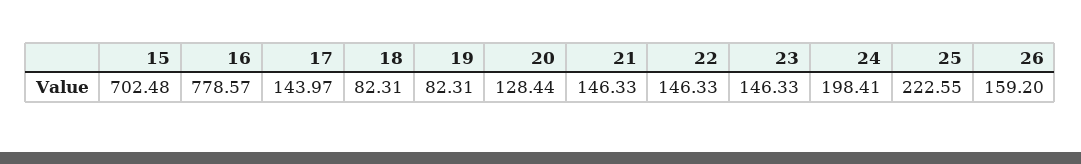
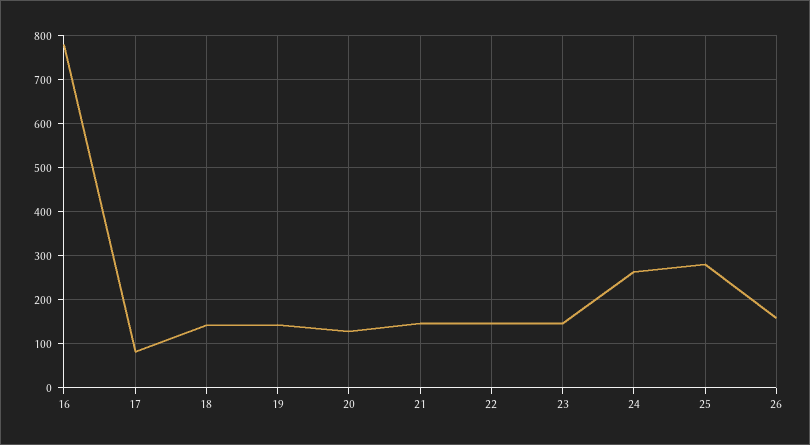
15: 702.48 -> none
17: 143.97 -> 80
18: 82.31 -> 140
19: 82.31 -> 140
24: 198.41 -> 260
25: 222.55 -> 280

